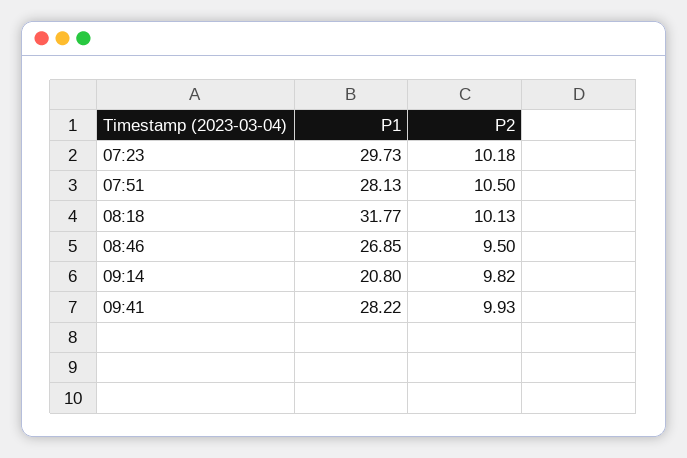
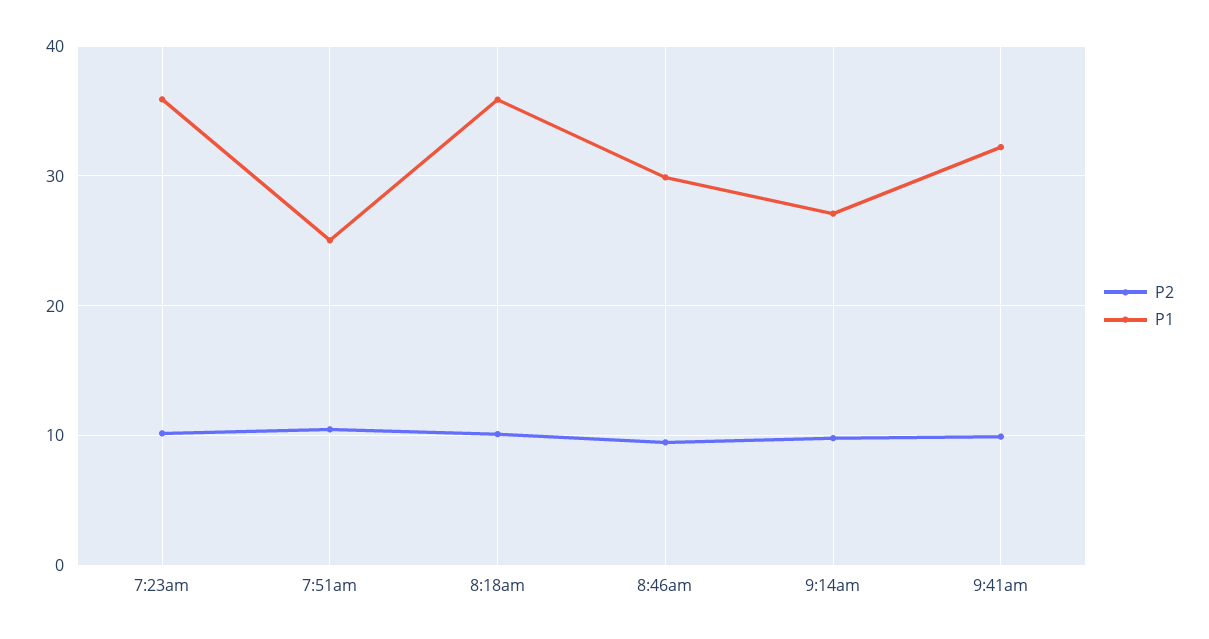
P1, 07:23: 29.73 -> 36
P1, 07:51: 28.13 -> 25
P1, 08:18: 31.77 -> 36
P1, 08:46: 26.85 -> 30
P1, 09:14: 20.8 -> 27
P1, 09:41: 28.22 -> 32

